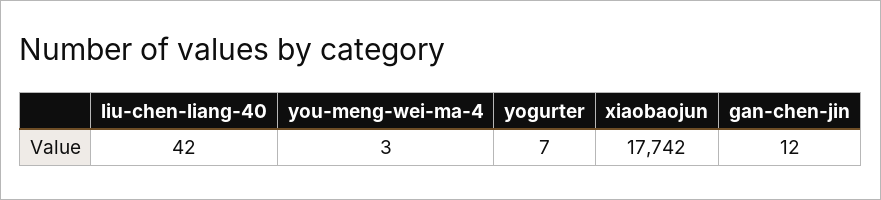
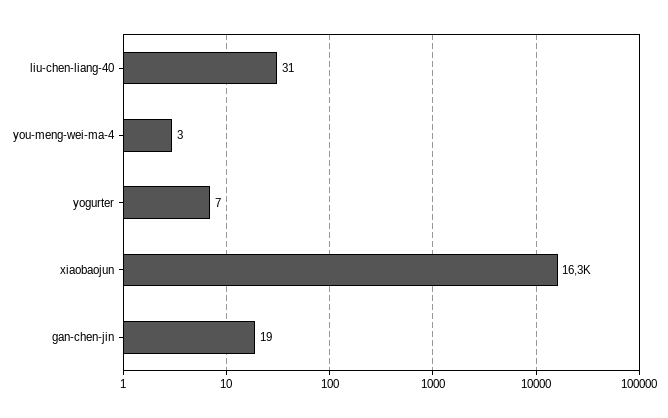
liu-chen-liang-40: 42 -> 31
xiaobaojun: 17742 -> 16300
gan-chen-jin: 12 -> 19

